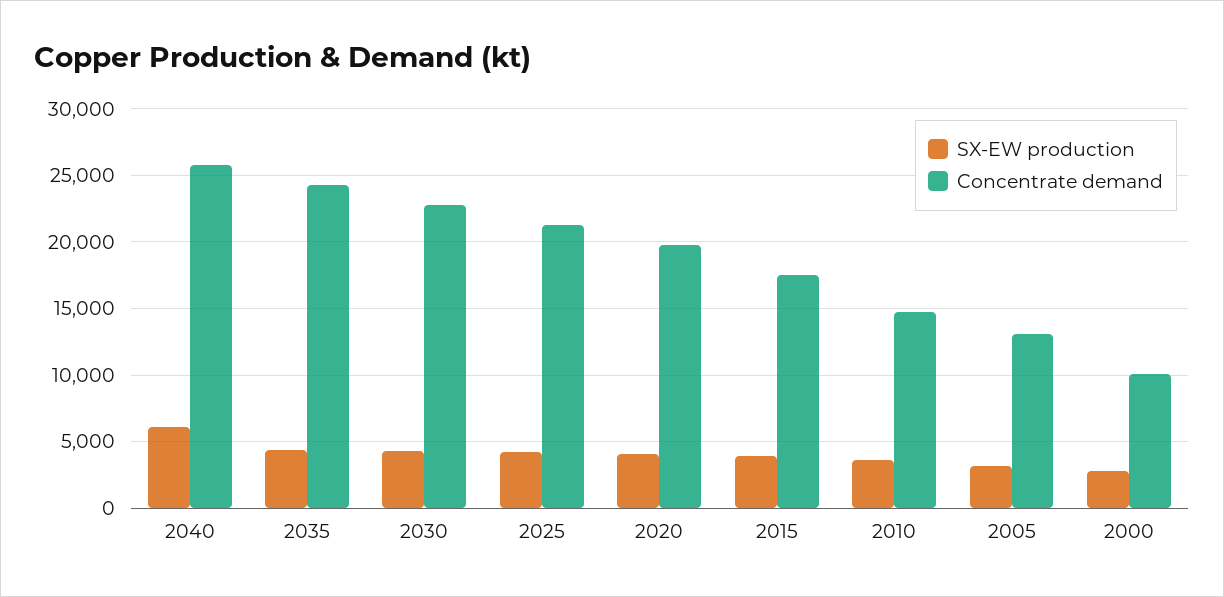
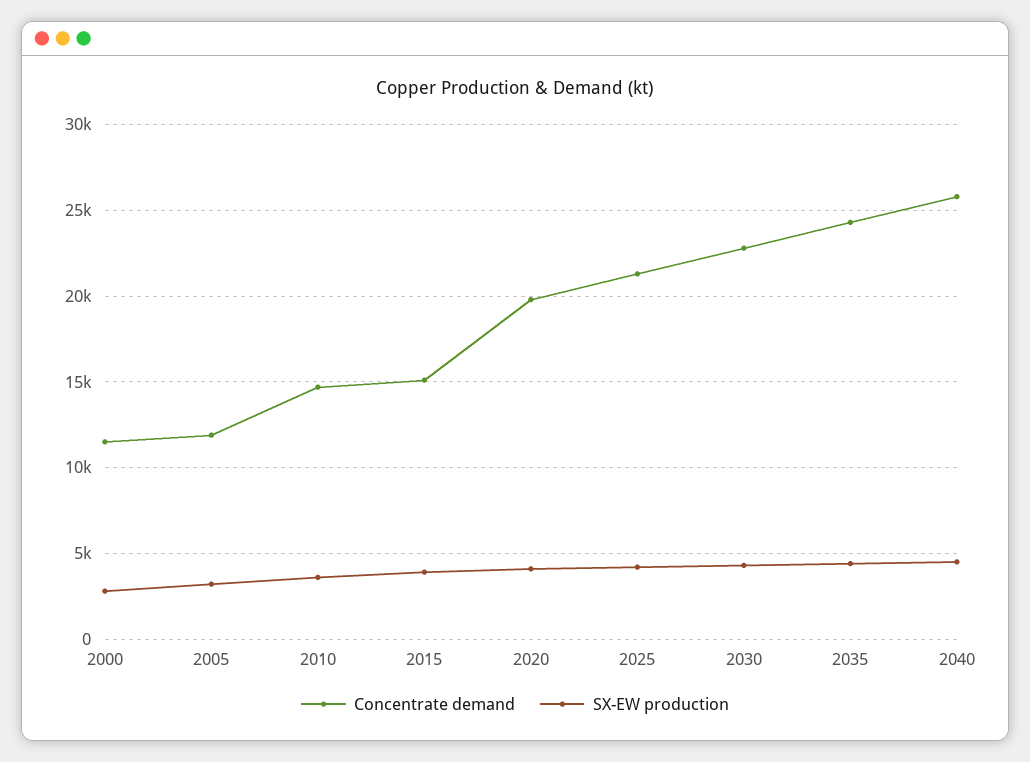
SX-EW production, 2040: 6000 -> 4500
Concentrate demand, 2015: 17500 -> 15000
Concentrate demand, 2005: 13000 -> 12000
Concentrate demand, 2000: 10000 -> 11500

